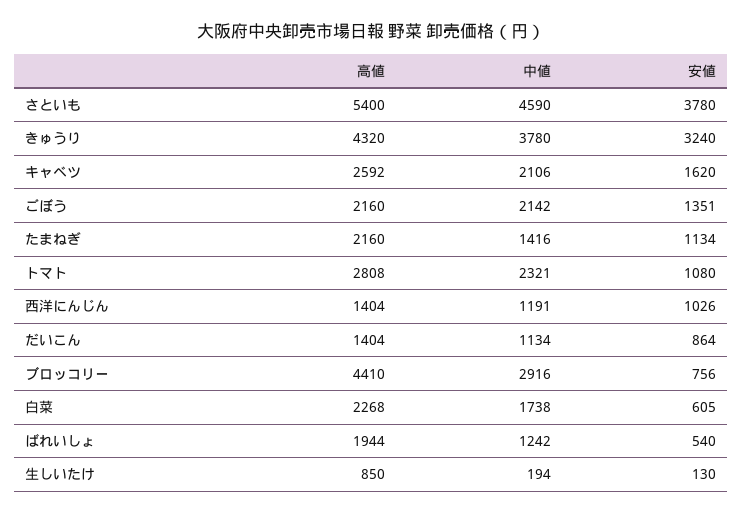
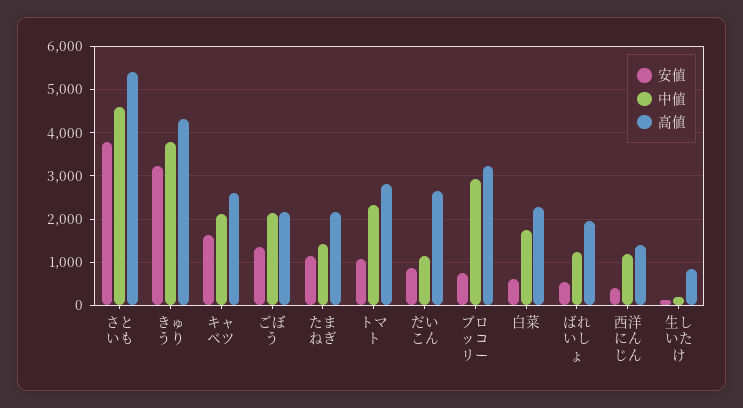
安値, 西洋にんじん: 1026 -> 400
高値, だいこん: 1404 -> 2600
高値, ブロッコリー: 4410 -> 3200

